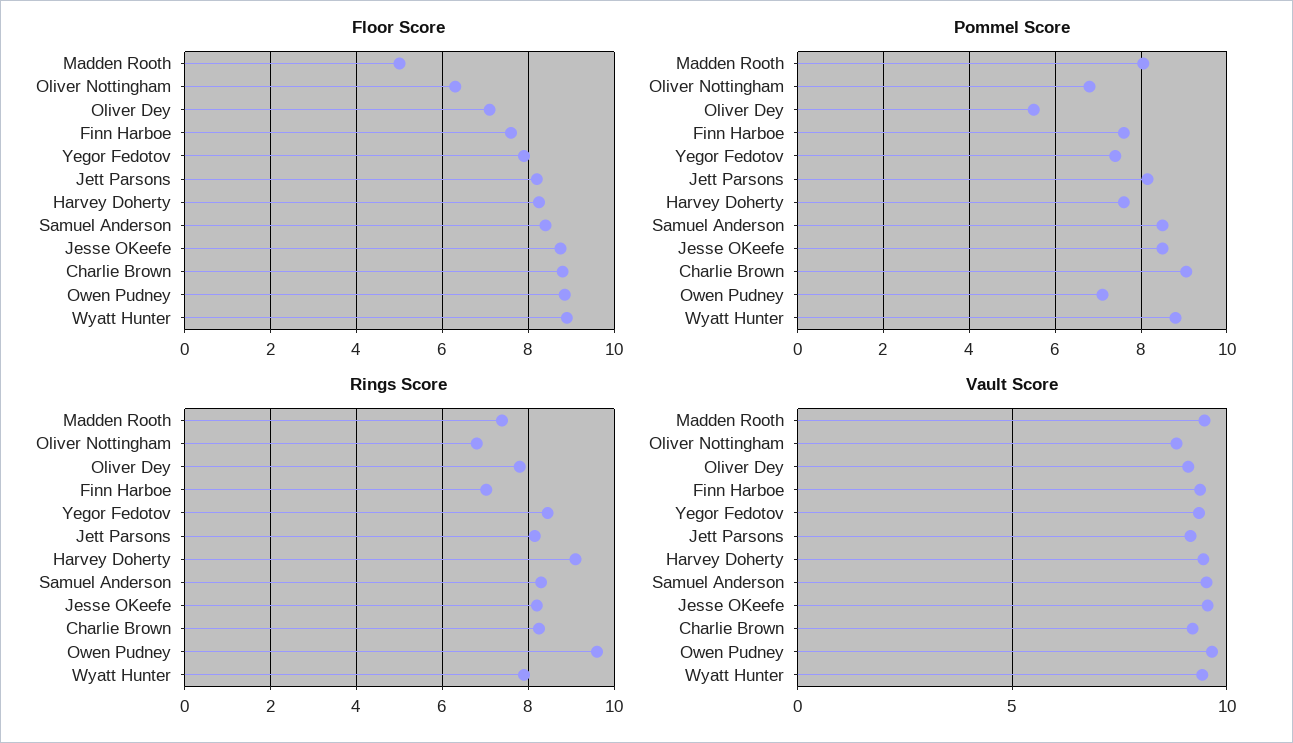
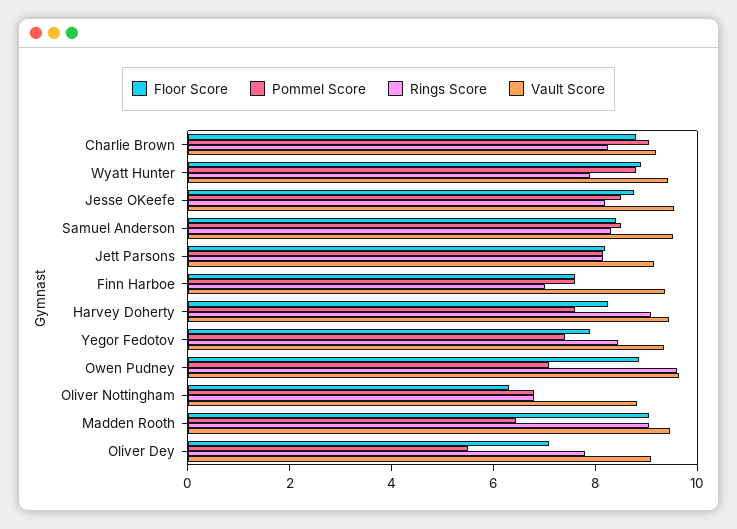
Floor Score, Madden Rooth: 5 -> 9
Pommel Score, Madden Rooth: 8 -> 6.5
Rings Score, Madden Rooth: 7.4 -> 9

